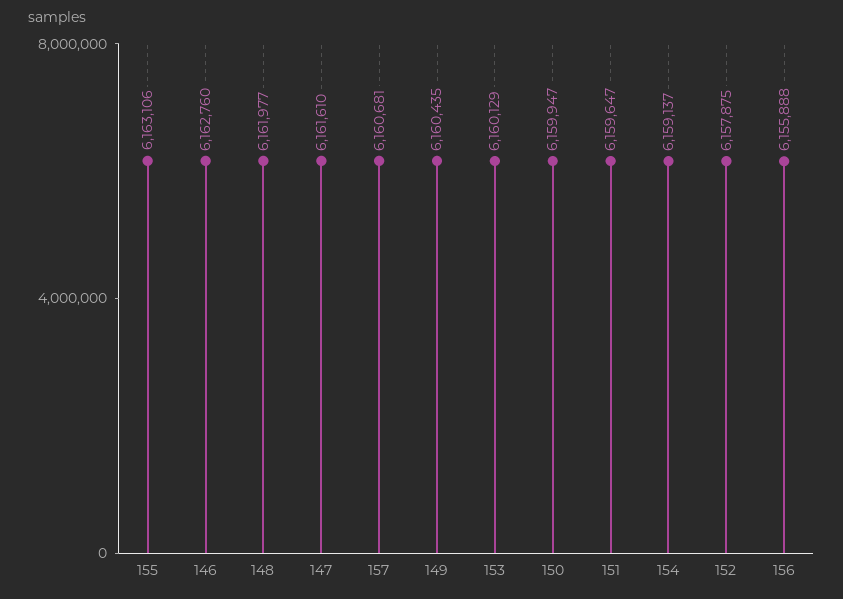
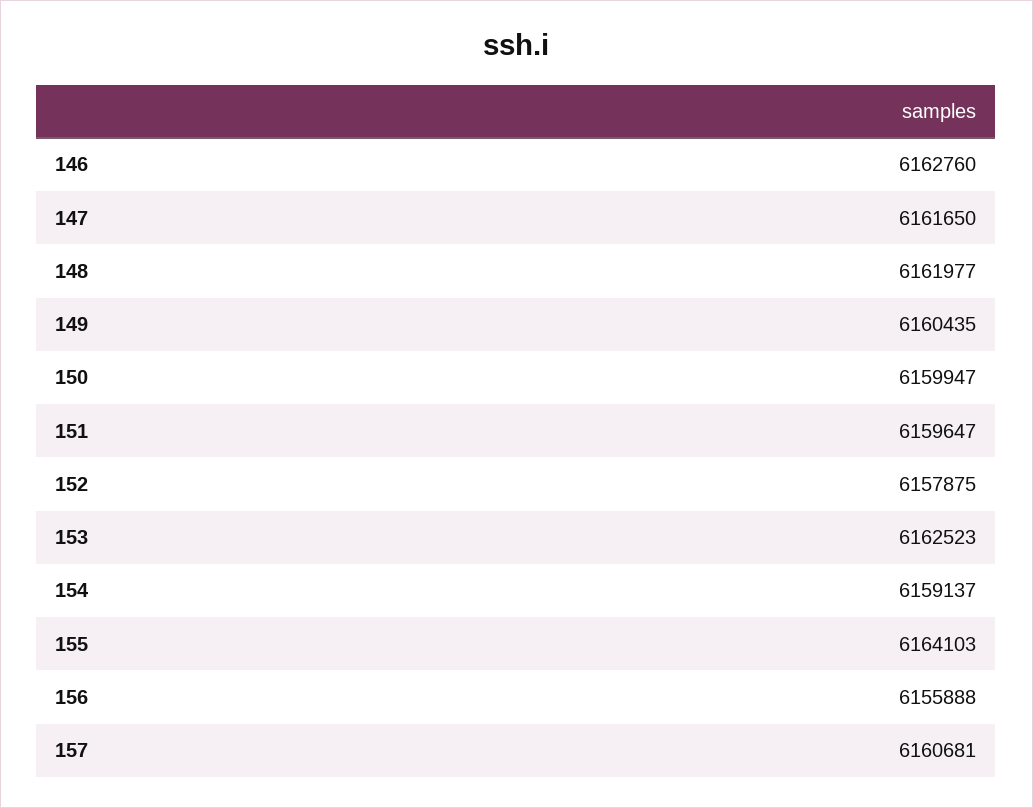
155: 6163106 -> 6164103
147: 6161610 -> 6161650
153: 6160129 -> 6162523

